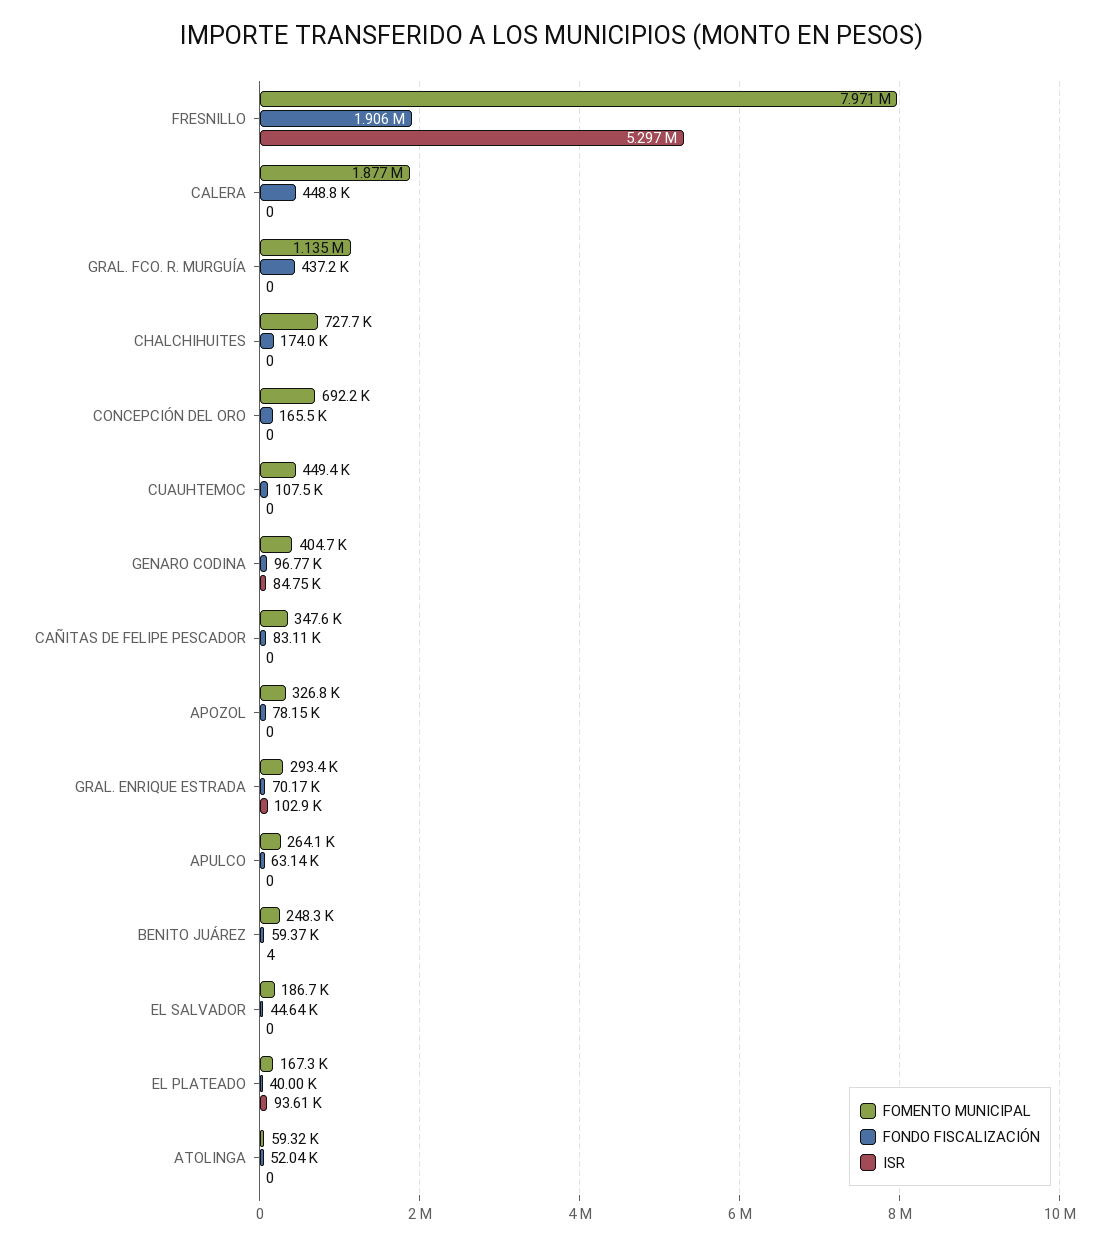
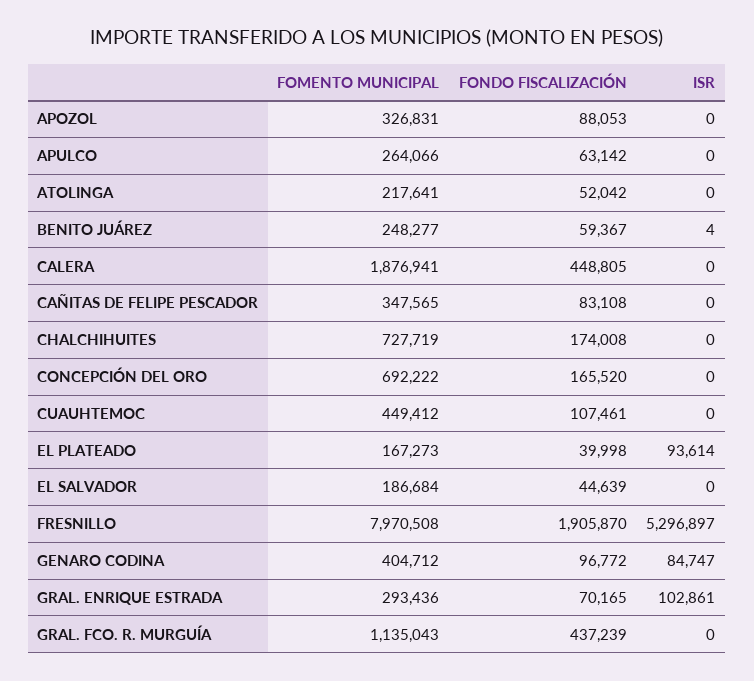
FONDO FISCALIZACIÓN, APOZOL: 78150 -> 88053
FOMENTO MUNICIPAL, ATOLINGA: 59320 -> 217641

